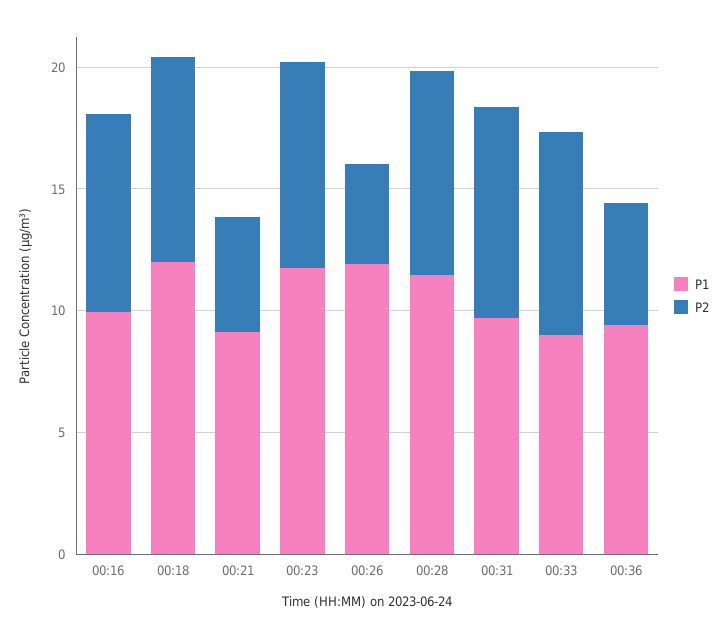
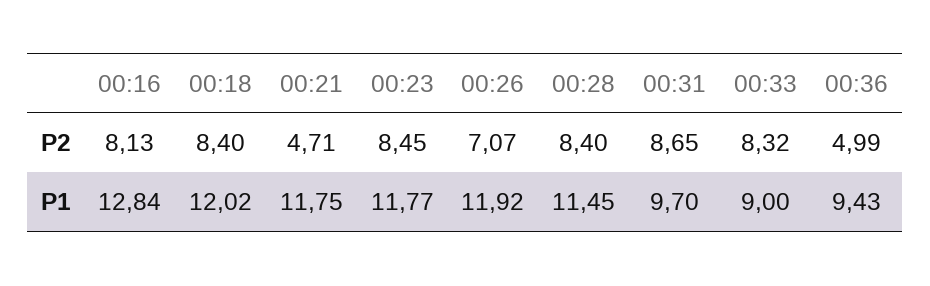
P1, 00:16: 10 -> 12.84
P1, 00:21: 9 -> 11.75
P2, 00:26: 4 -> 7.07

